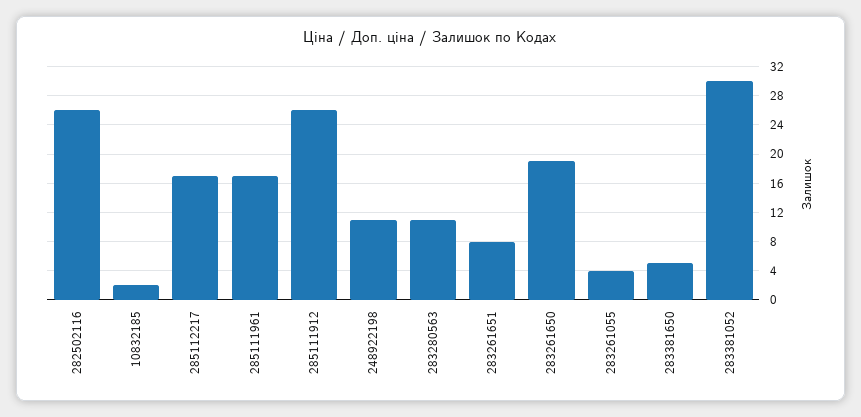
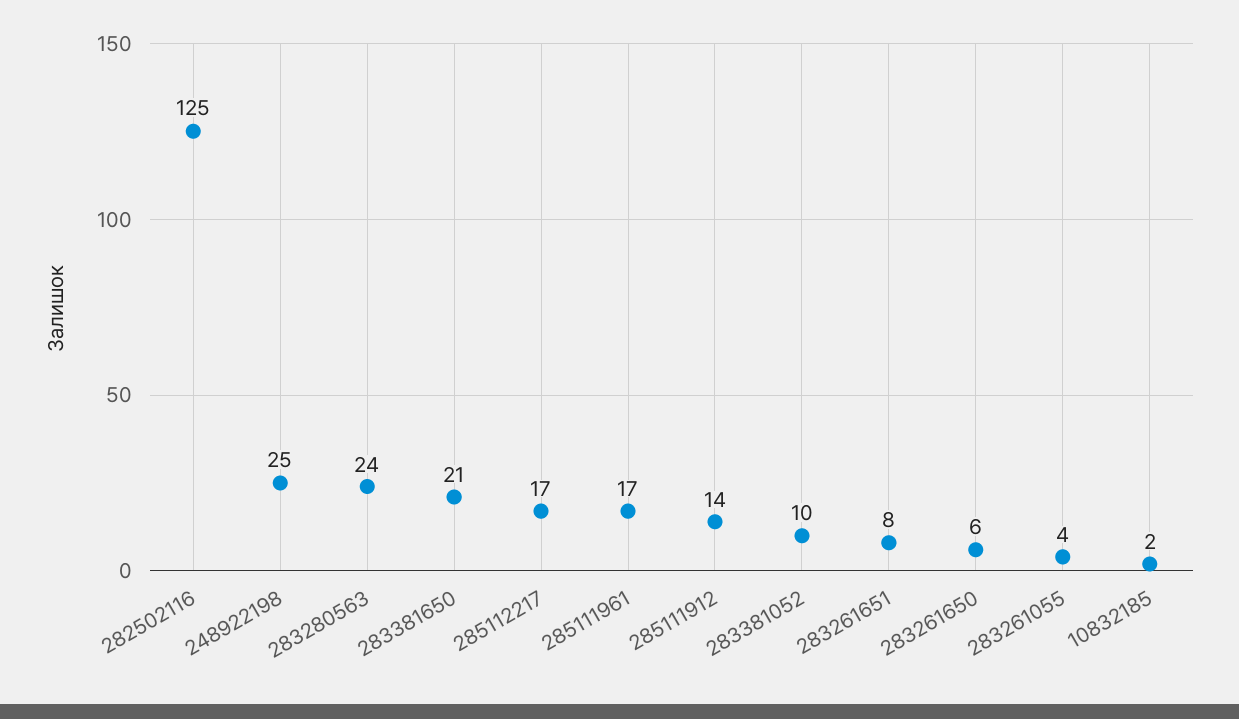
282502116: 26 -> 125
285111912: 26 -> 14
248922198: 11 -> 25
283280563: 11 -> 24
283261650: 19 -> 6
283381650: 5 -> 21
283381052: 30 -> 10

